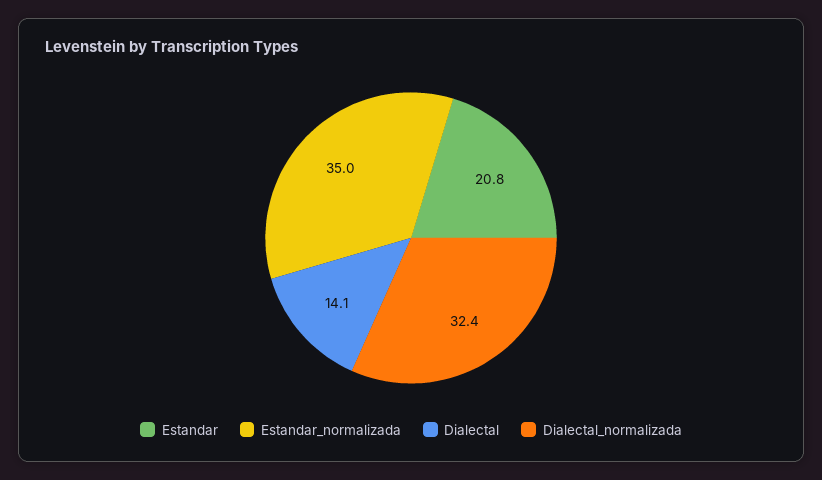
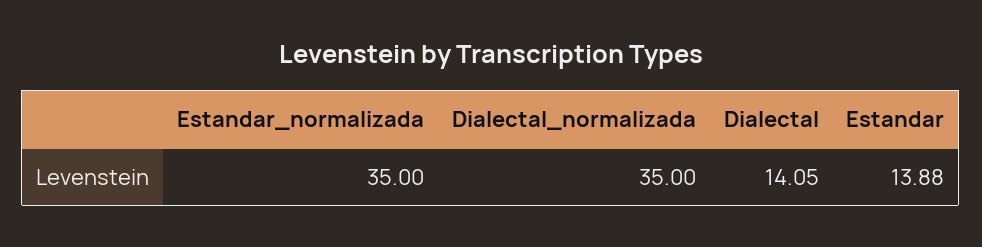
Estandar: 20.8 -> 13.88
Dialectal_normalizada: 32.4 -> 35

